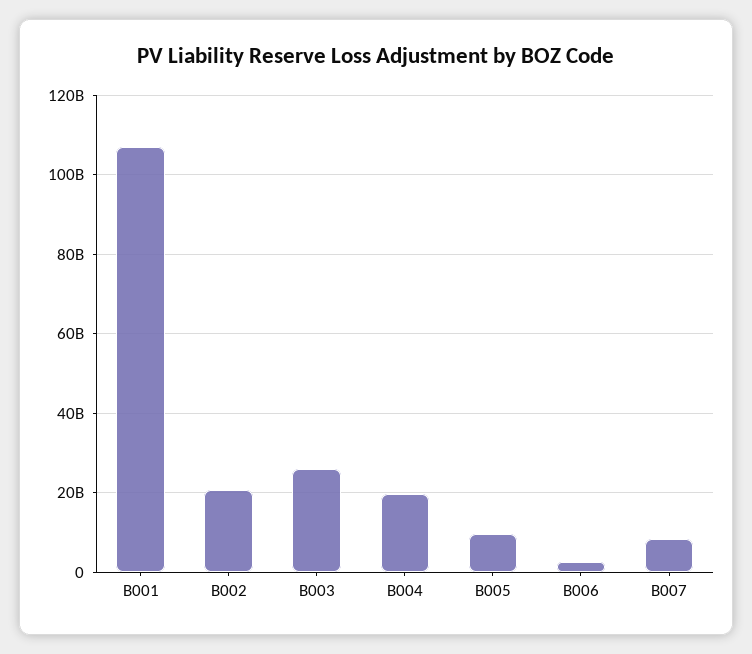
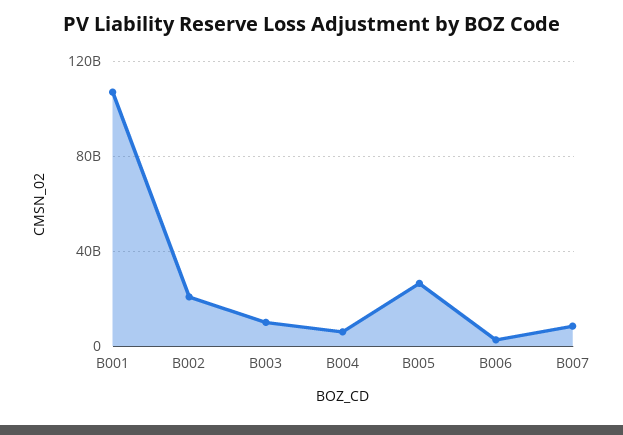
B003: 26000000000 -> 10000000000
B004: 20000000000 -> 5000000000
B005: 10000000000 -> 25000000000

